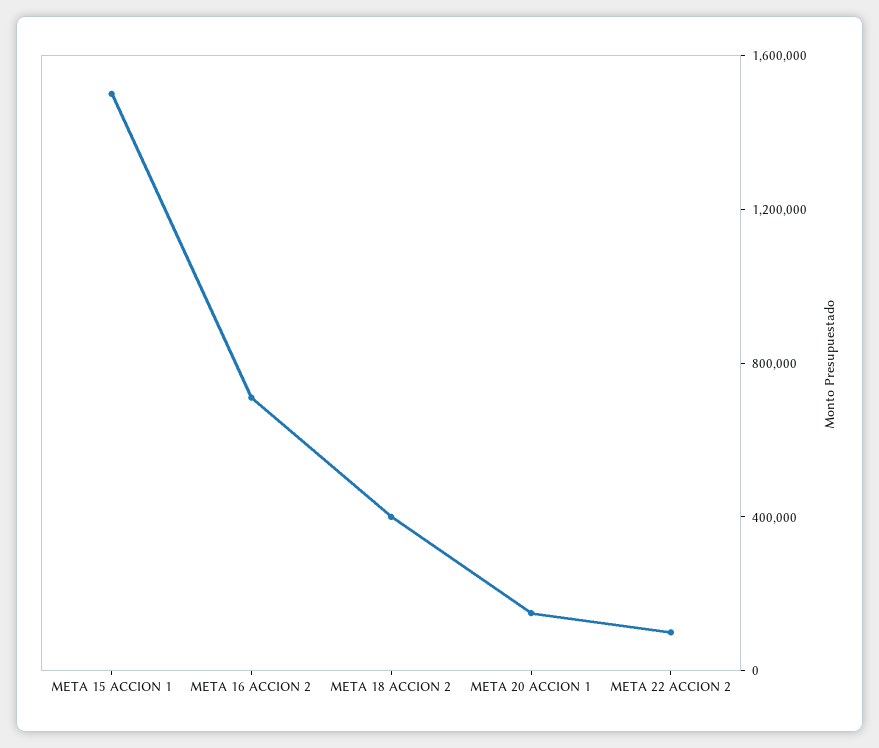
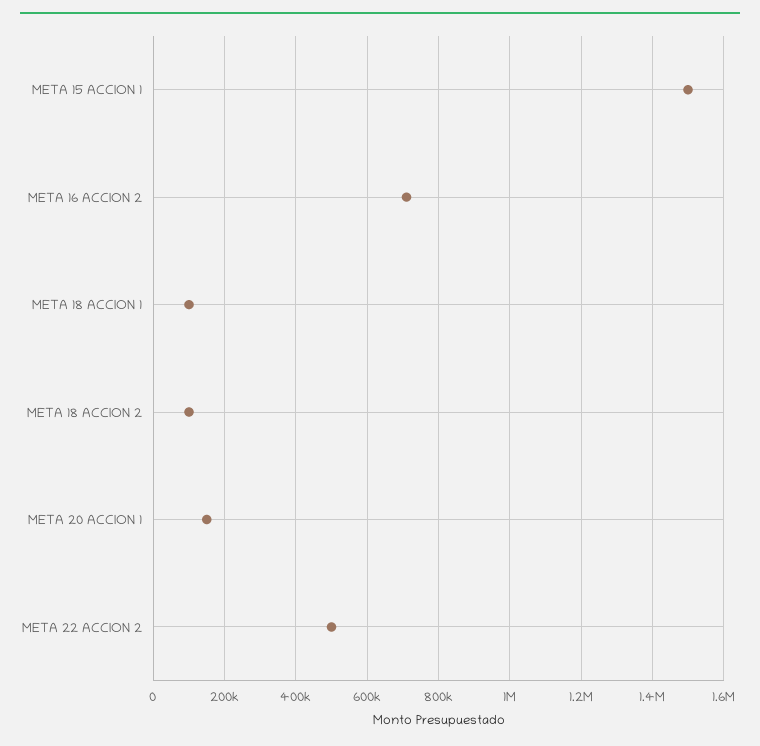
META 18 ACCION 2: 400000 -> 100000
META 22 ACCION 2: 100000 -> 500000
META 18 ACCION 1: none -> 100000

